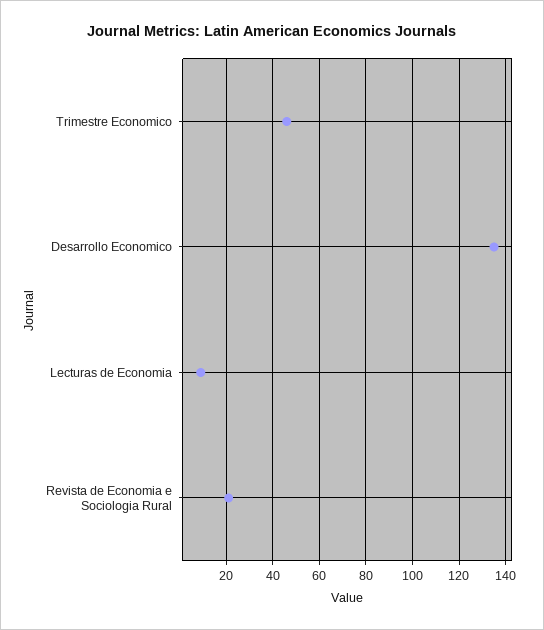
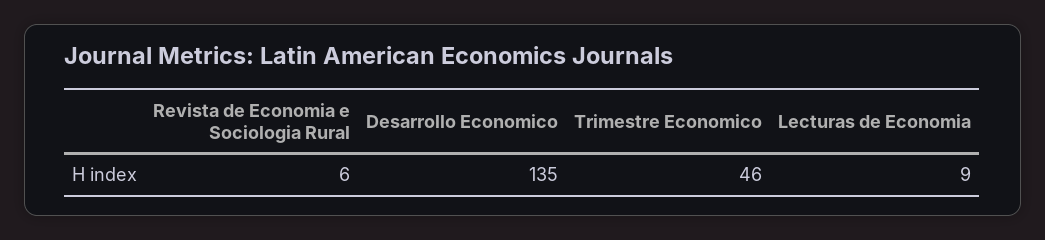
Revista de Economia e Sociologia Rural: 20 -> 6

